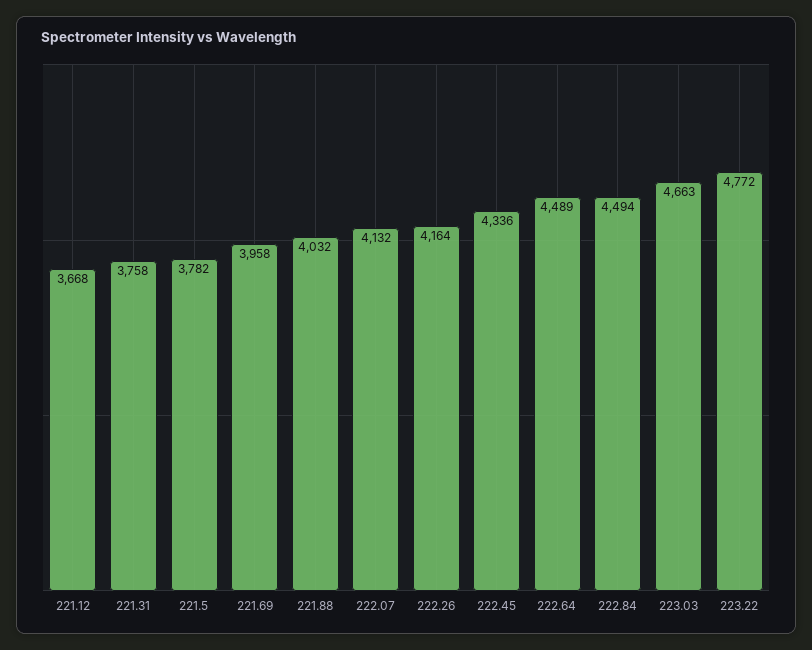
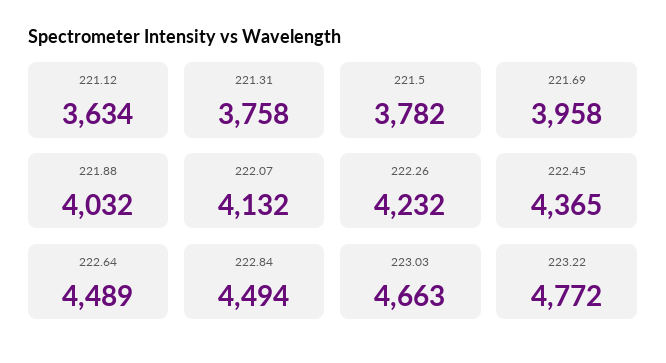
221.12: 3668 -> 3634
222.26: 4164 -> 4232
222.45: 4336 -> 4365

